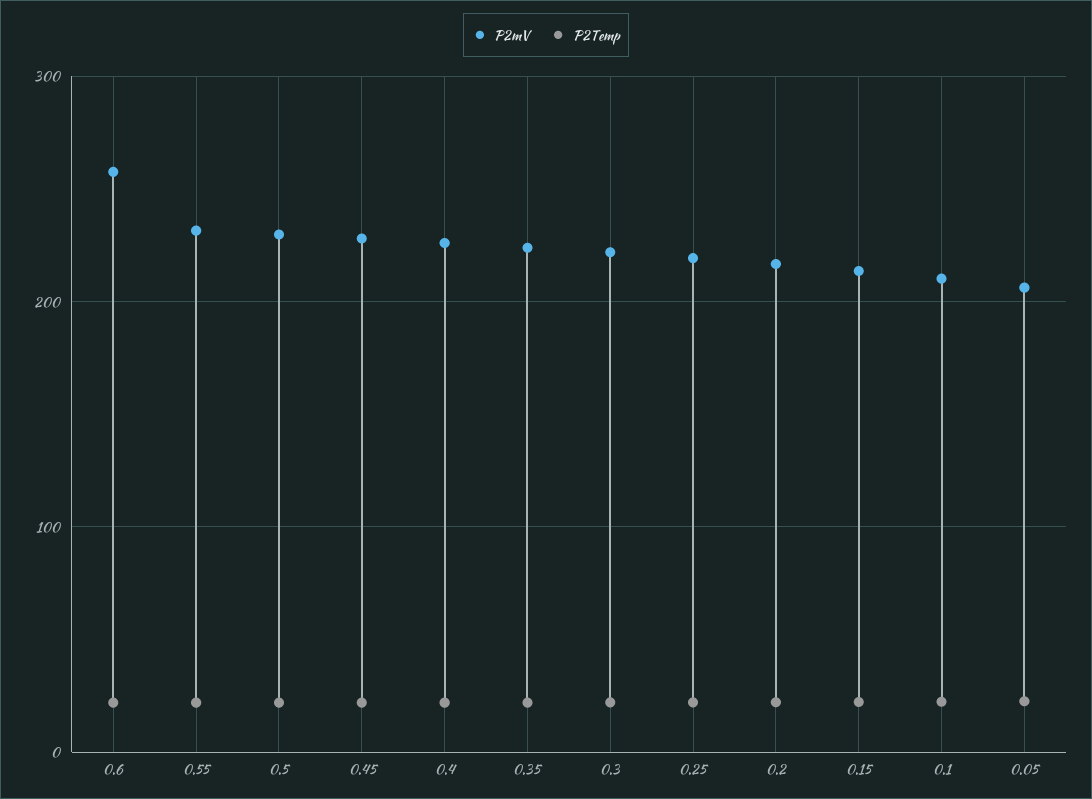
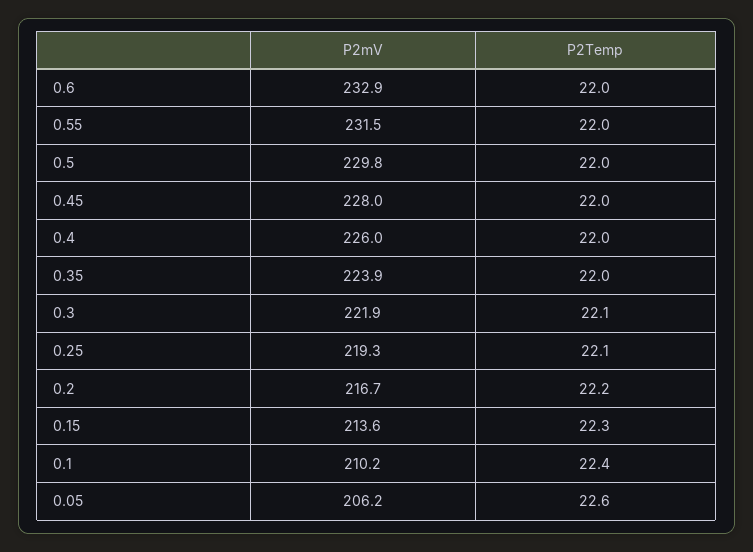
P2mV, 0.6: 260 -> 232.9

